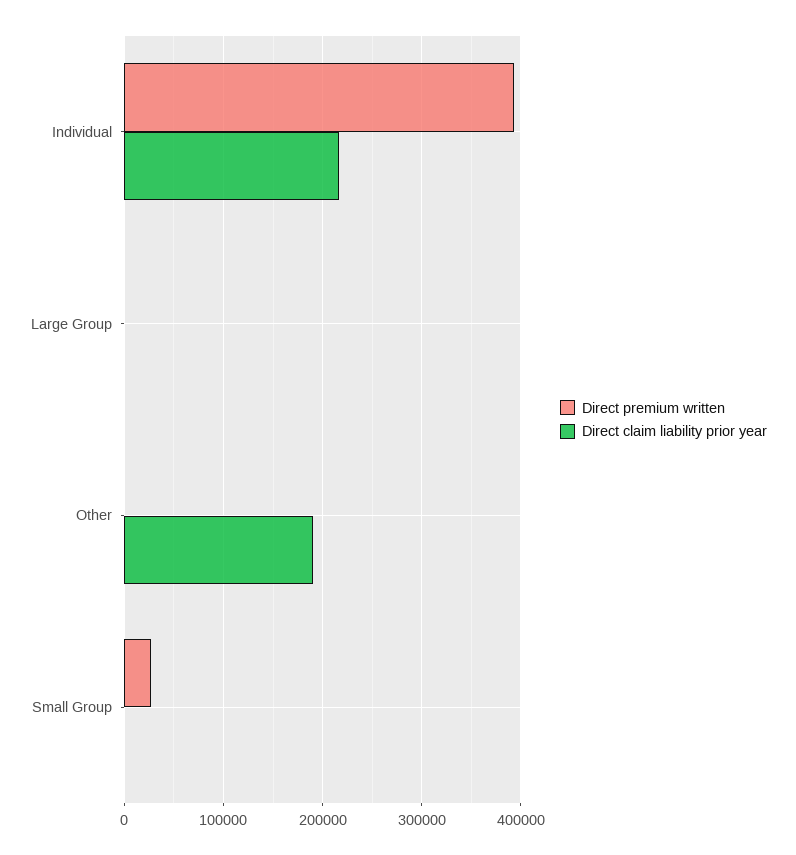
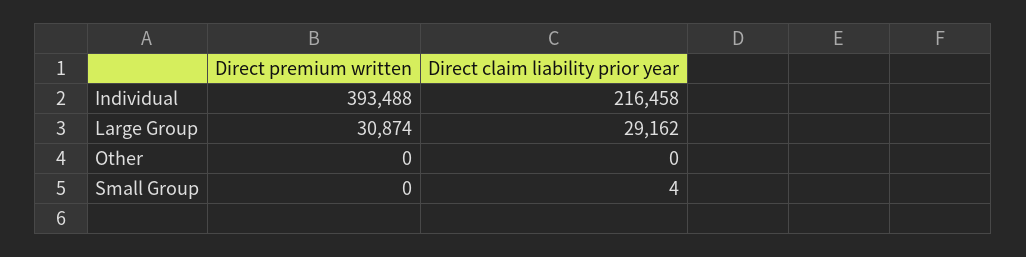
Direct premium written, Large Group: 0 -> 30874
Direct claim liability prior year, Large Group: 0 -> 29162
Direct claim liability prior year, Other: 190000 -> 0
Direct premium written, Small Group: 30000 -> 0

